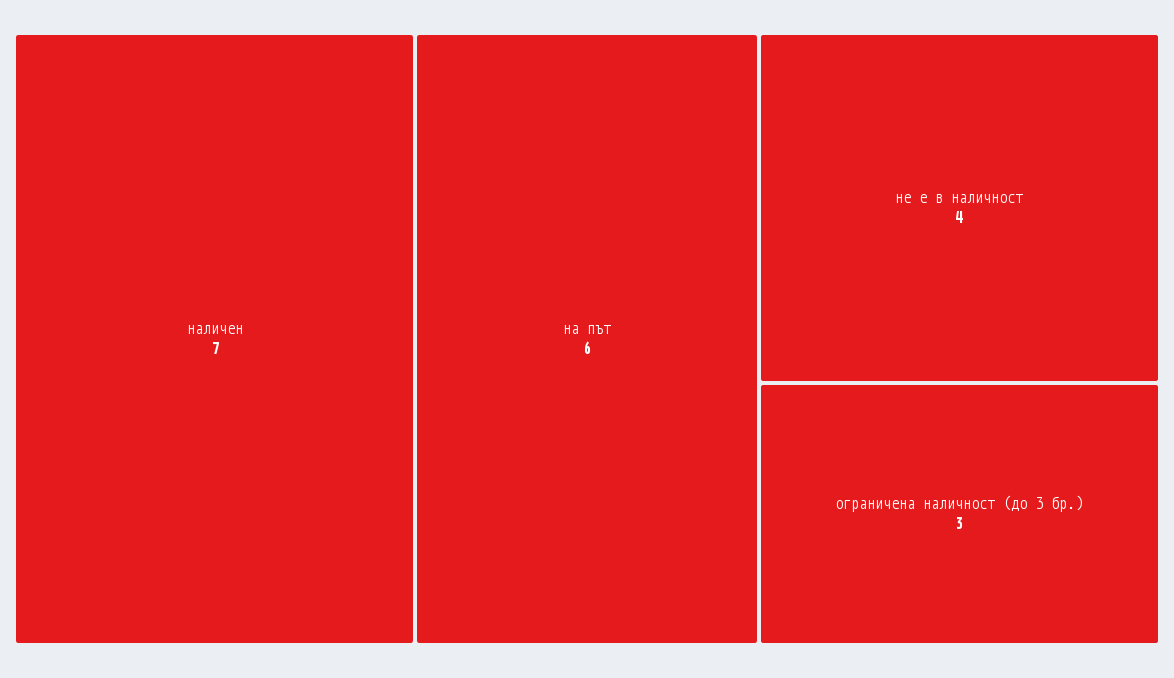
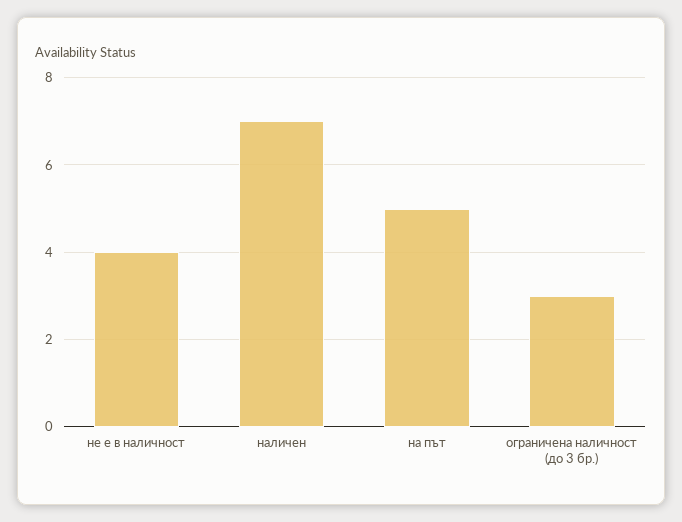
на път: 6 -> 5

